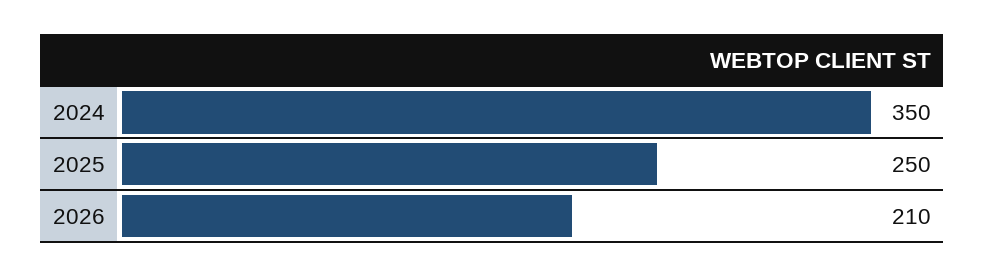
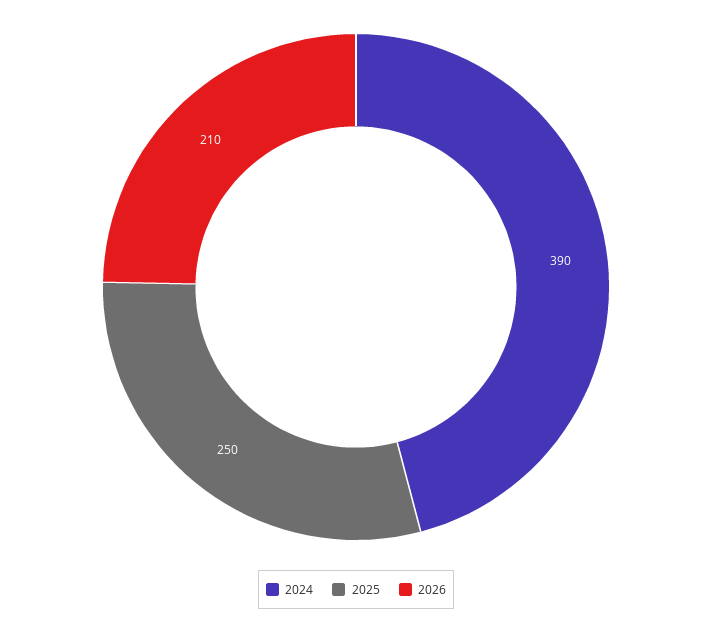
2024: 350 -> 390

